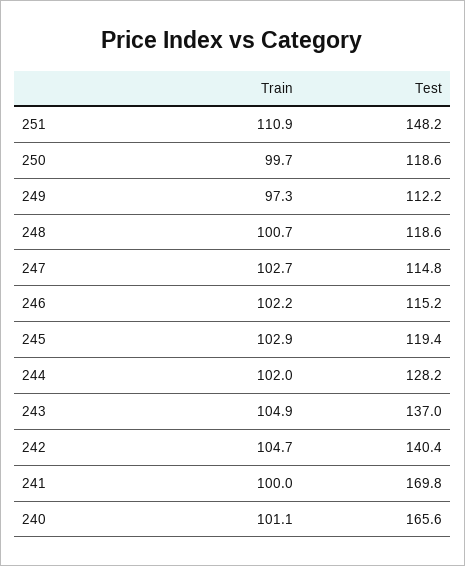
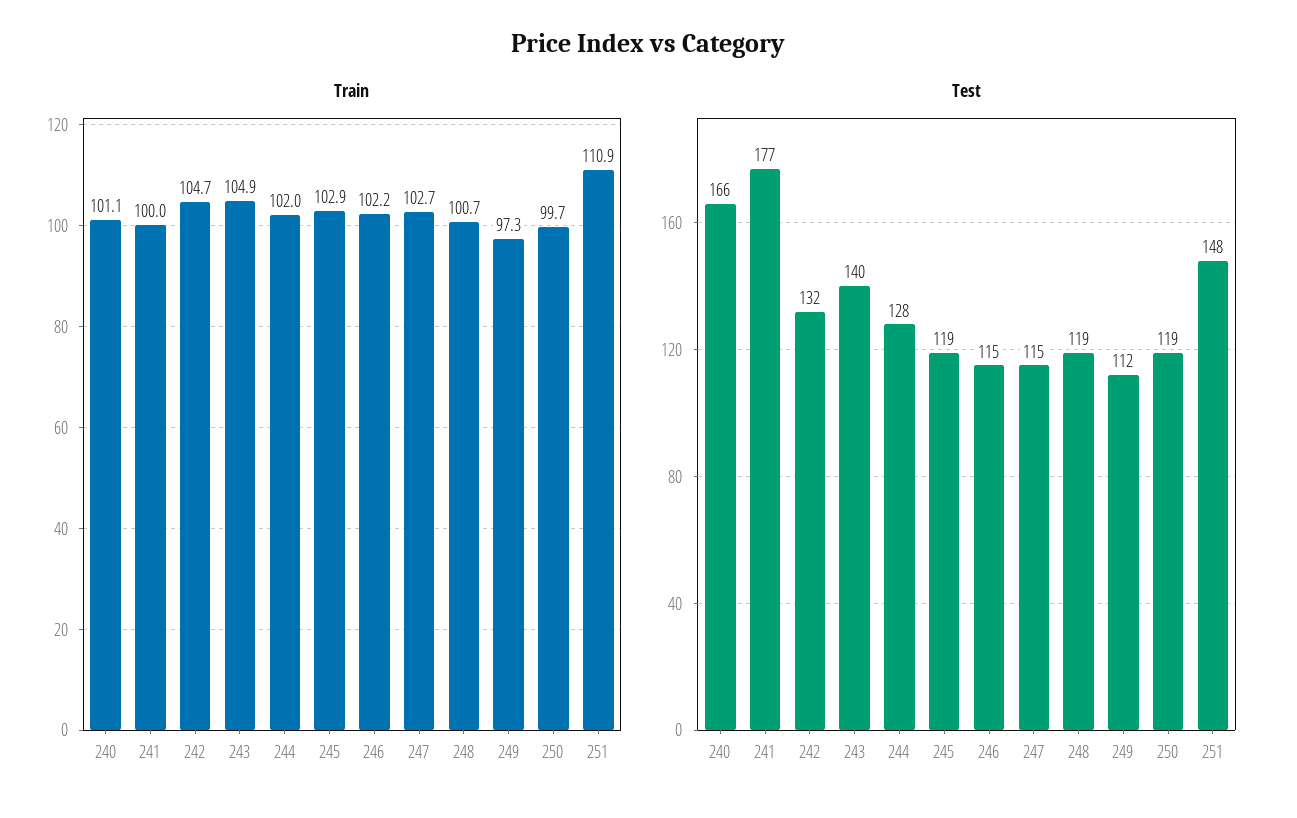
Test, 243: 137 -> 140
Test, 242: 140.4 -> 132
Test, 241: 169.8 -> 177

